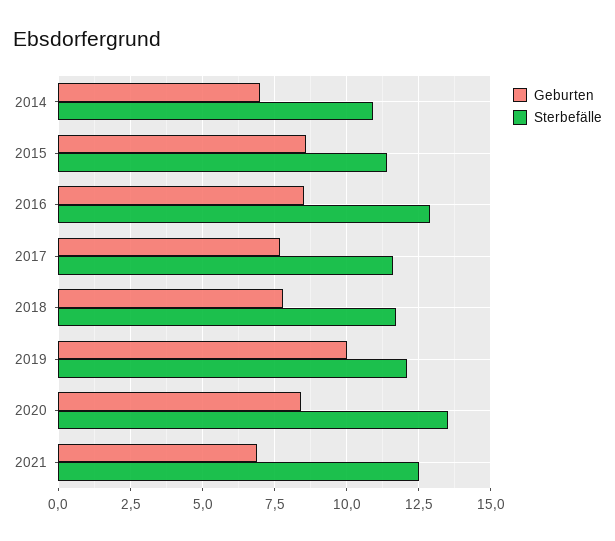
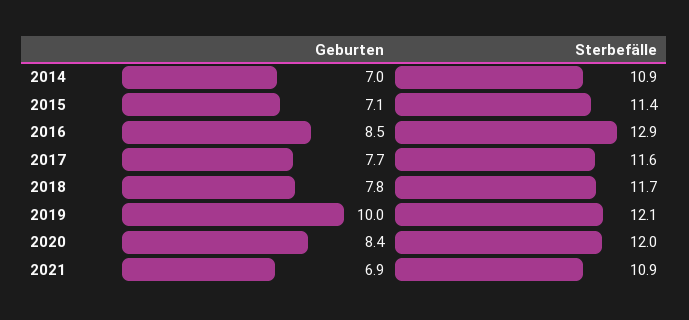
Geburten, 2015: 8.5 -> 7.1
Sterbefälle, 2020: 13.5 -> 12
Sterbefälle, 2021: 12.5 -> 10.9

